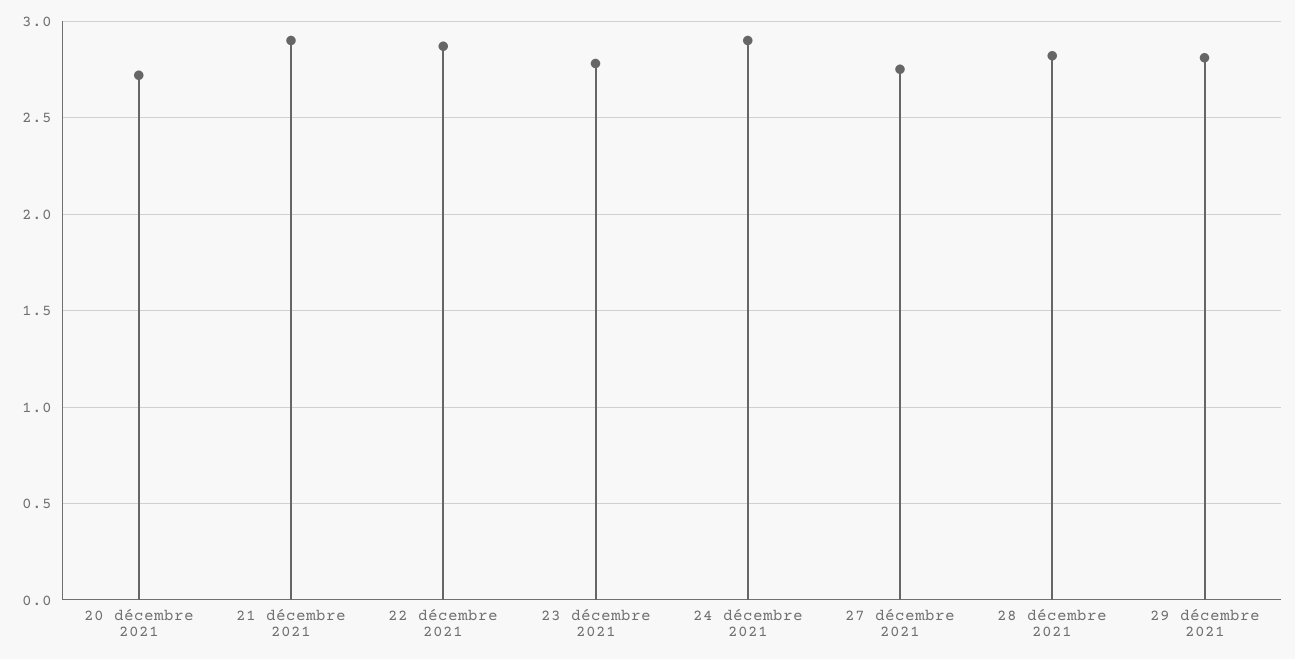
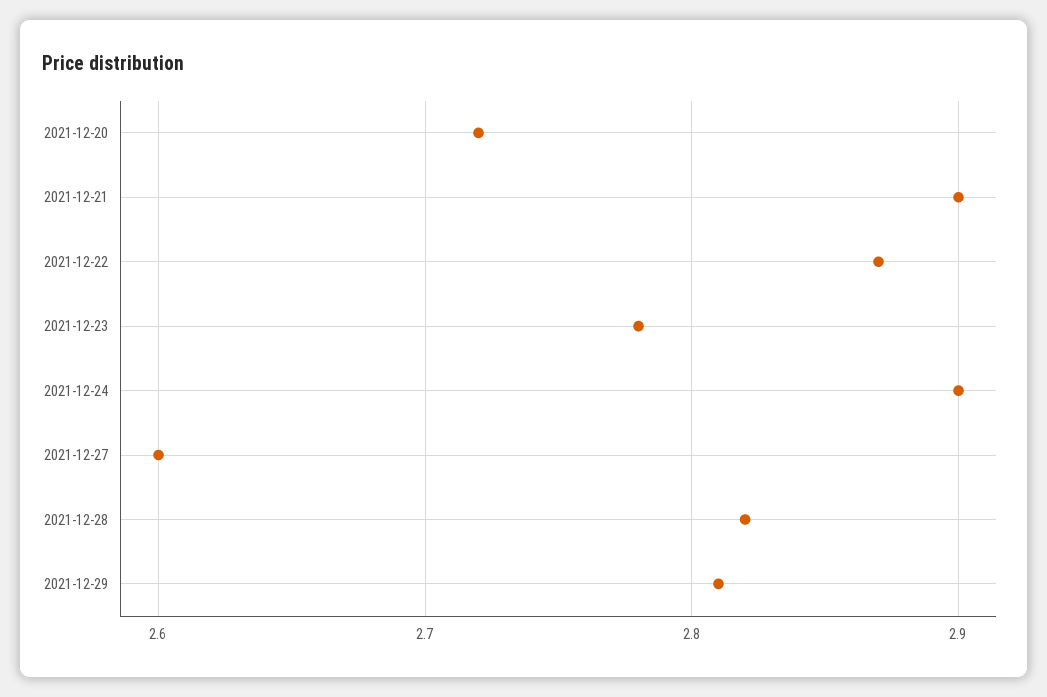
27 décembre 2021: 2.75 -> 2.6

